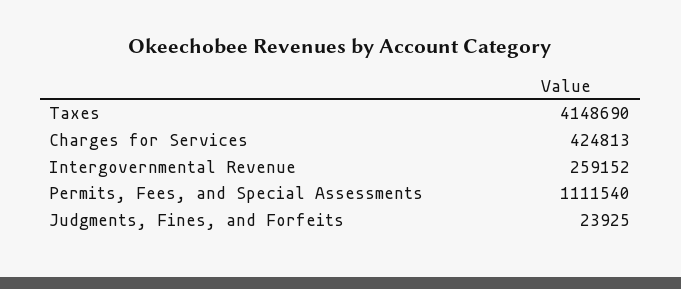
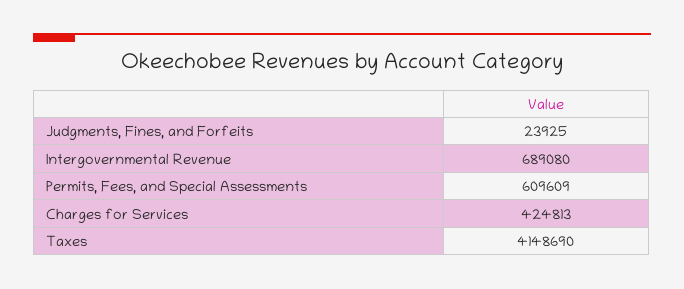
Intergovernmental Revenue: 259152 -> 689080
Permits, Fees, and Special Assessments: 1111540 -> 609609

